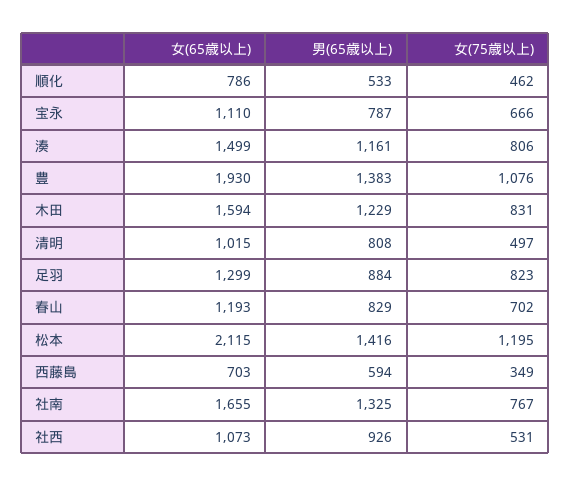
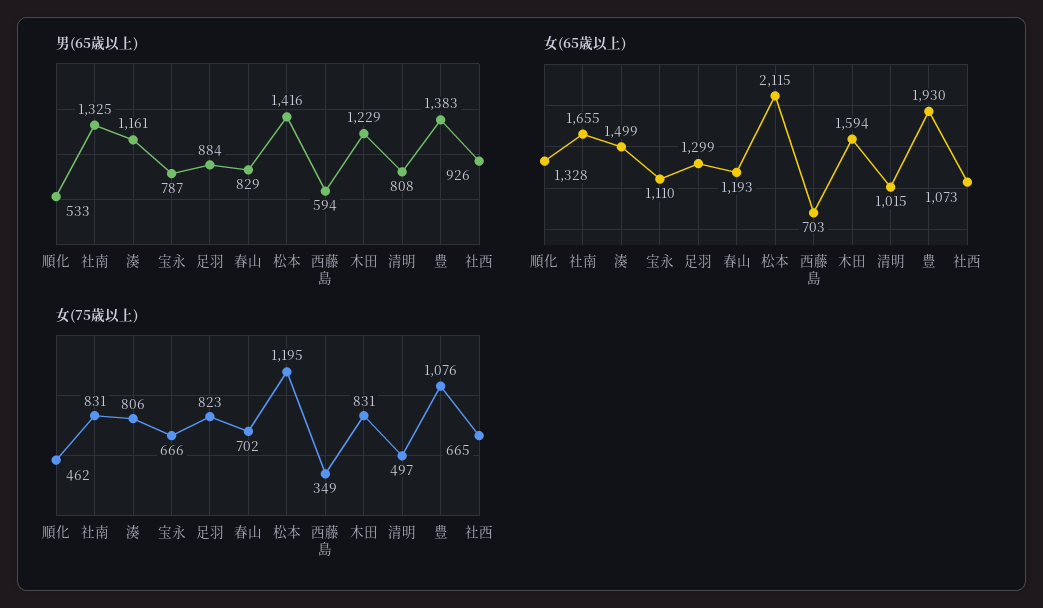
女(65歳以上), 順化: 786 -> 1328
女(75歳以上), 社南: 767 -> 831
女(75歳以上), 社西: 531 -> 665

